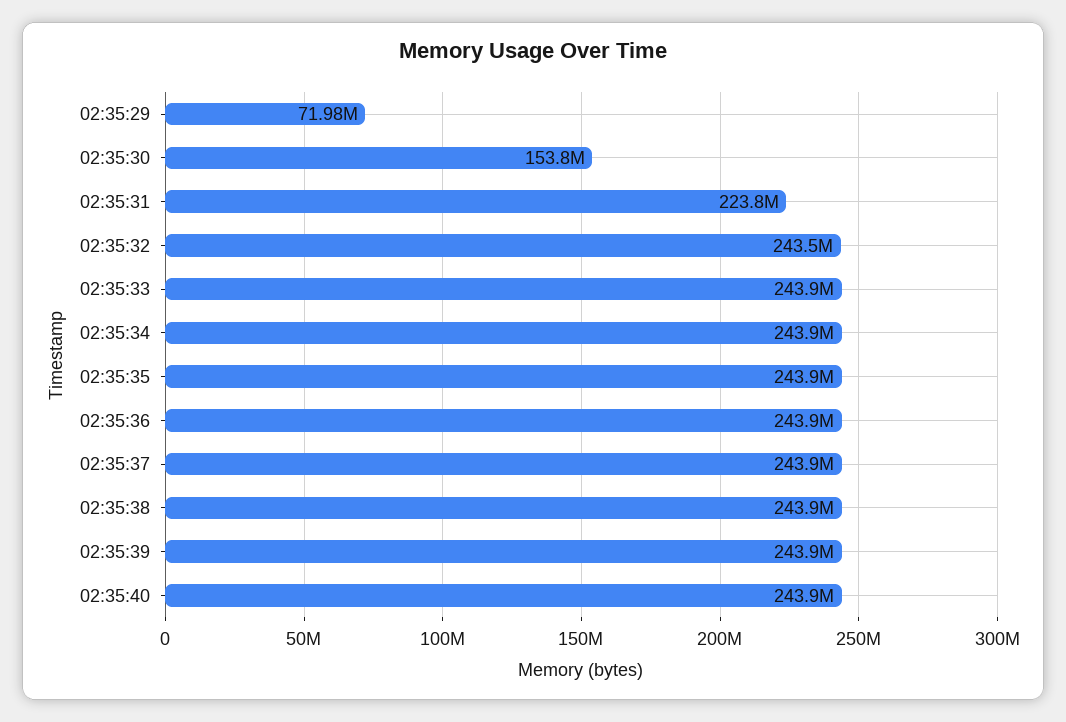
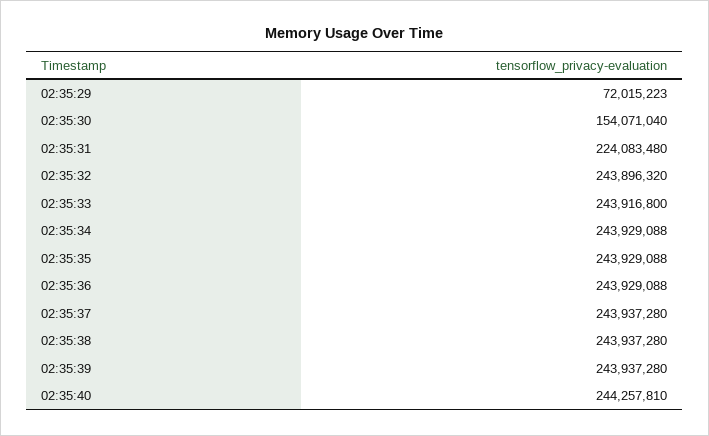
02:35:29: 71980000 -> 72015223
02:35:30: 153800000 -> 154071040
02:35:31: 223800000 -> 224083480
02:35:32: 243500000 -> 243896320
02:35:40: 243900000 -> 244257810

